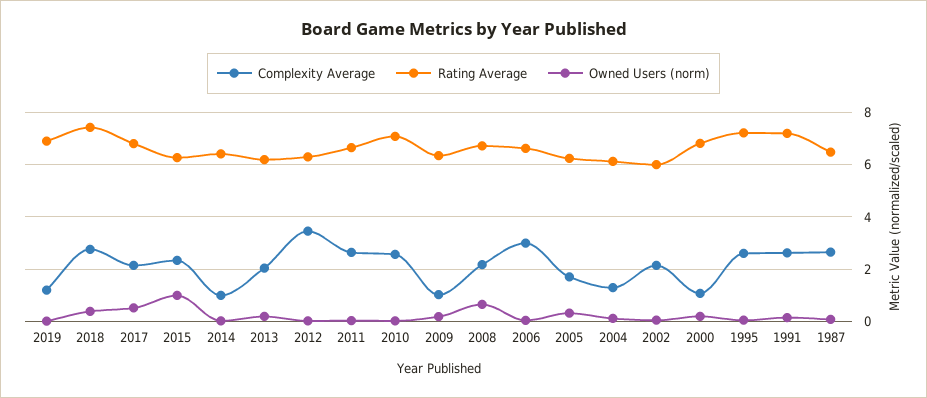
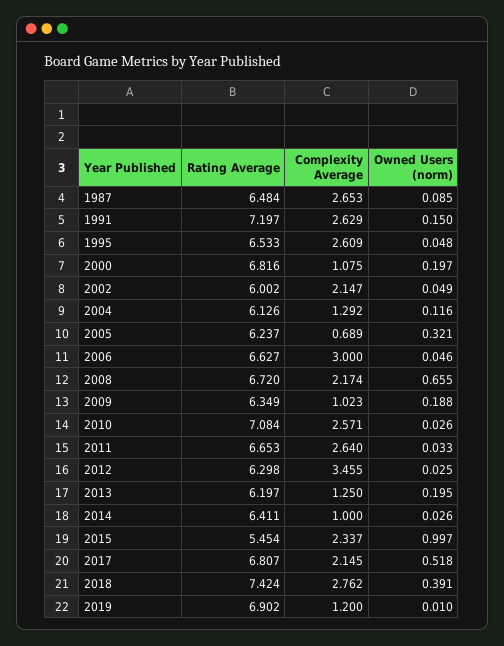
Rating Average, 2015: 6.25 -> 5.454
Complexity Average, 2013: 2 -> 1.25
Complexity Average, 2005: 1.75 -> 0.689
Rating Average, 1995: 7.25 -> 6.533

